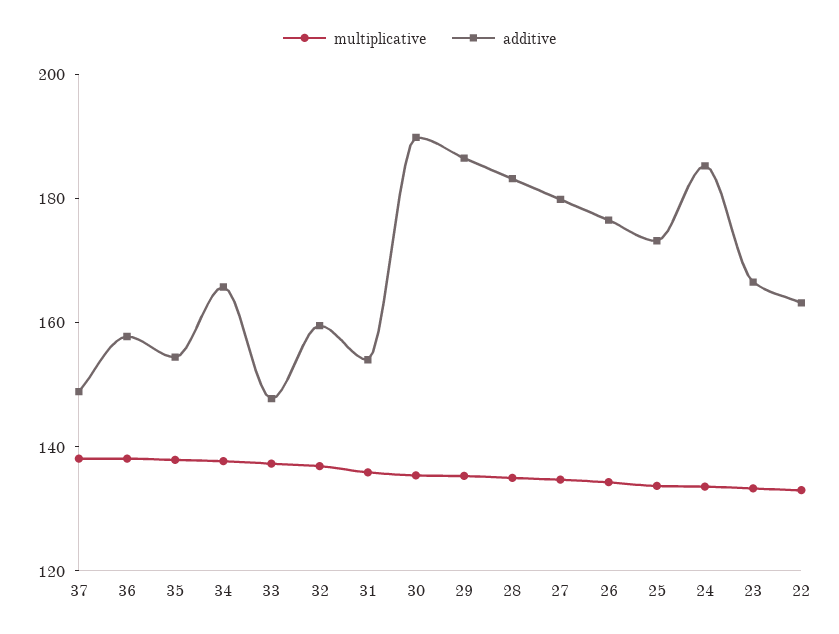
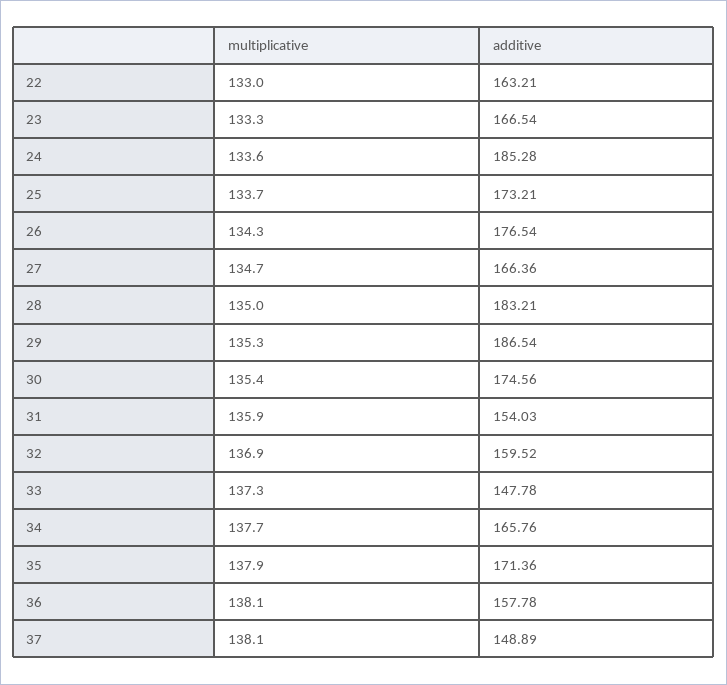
additive, 35: 155 -> 171.36
additive, 30: 190 -> 174.56
additive, 27: 180 -> 166.36

